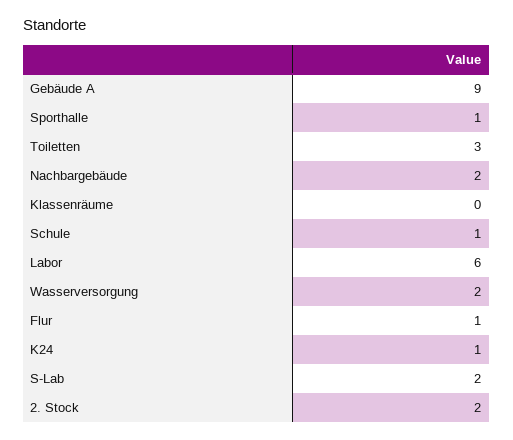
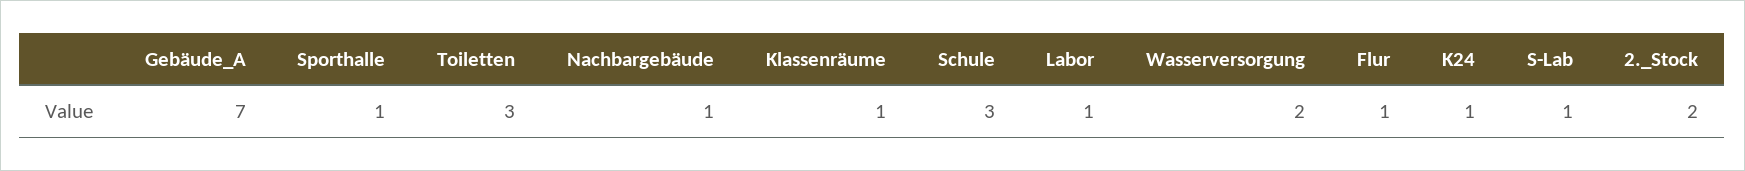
Gebäude A: 9 -> 7
Nachbargebäude: 2 -> 1
Klassenräume: 0 -> 1
Schule: 1 -> 3
Labor: 6 -> 1
S-Lab: 2 -> 1

